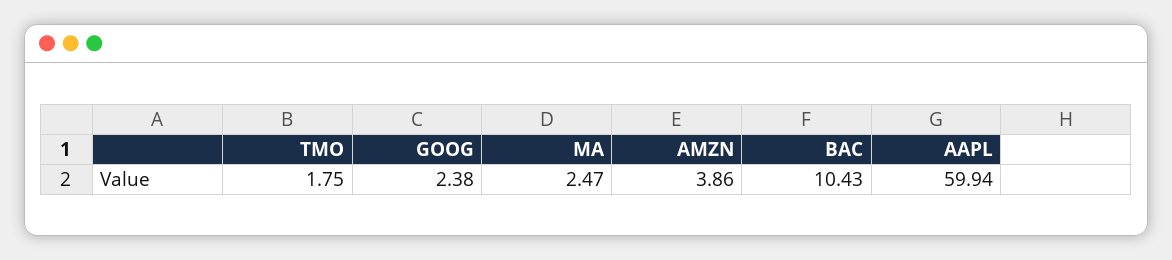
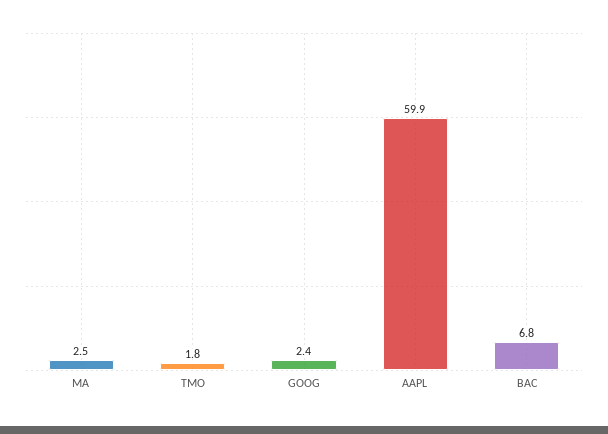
AMZN: 3.86 -> none
BAC: 10.43 -> 6.8

